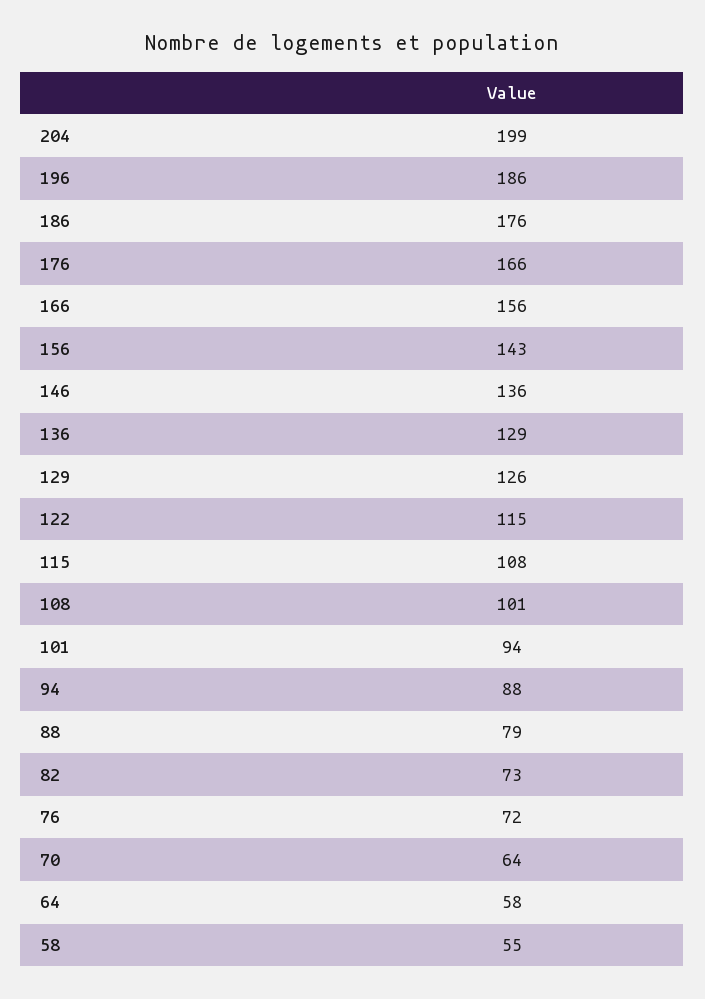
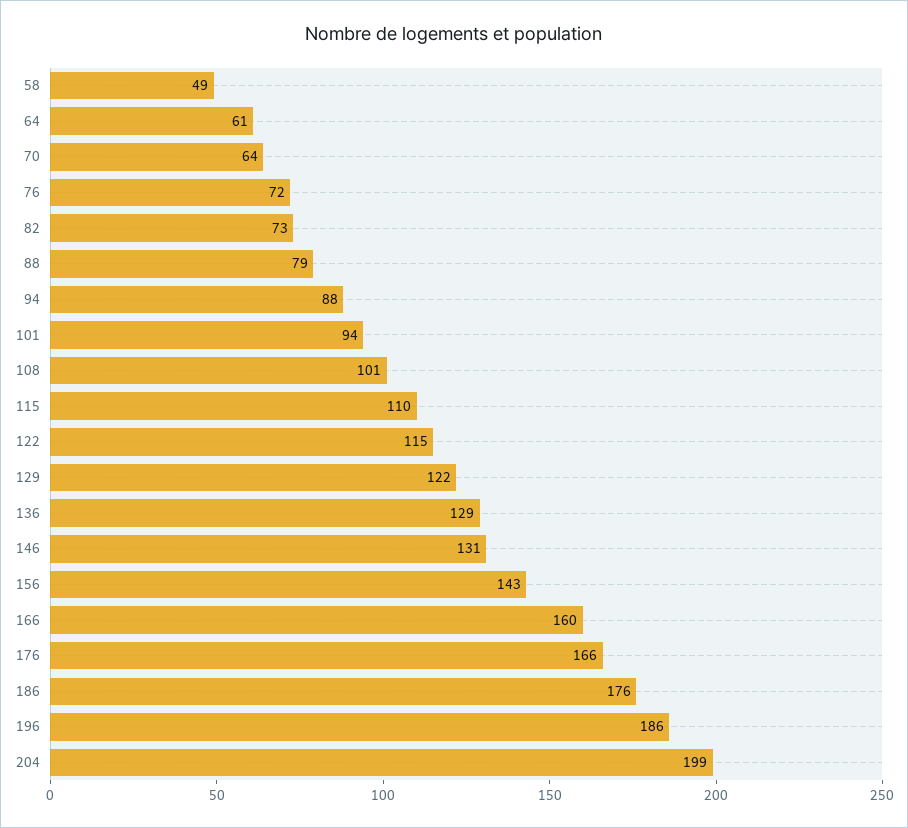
166: 156 -> 160
146: 136 -> 131
129: 126 -> 122
115: 108 -> 110
64: 58 -> 61
58: 55 -> 49

